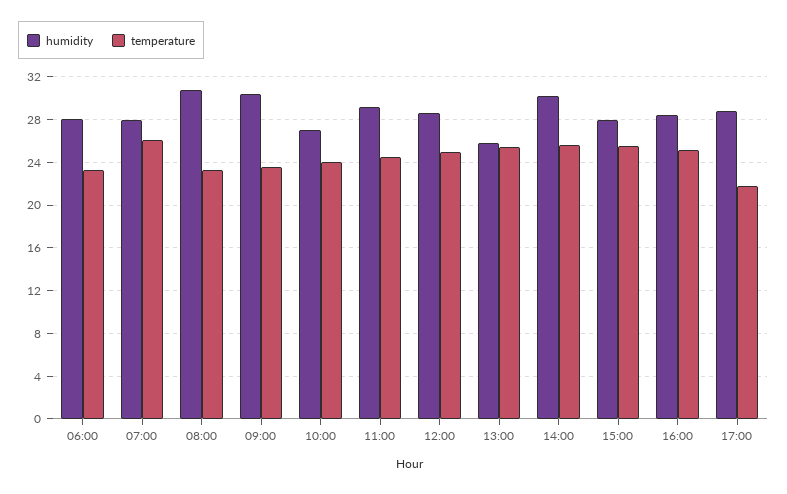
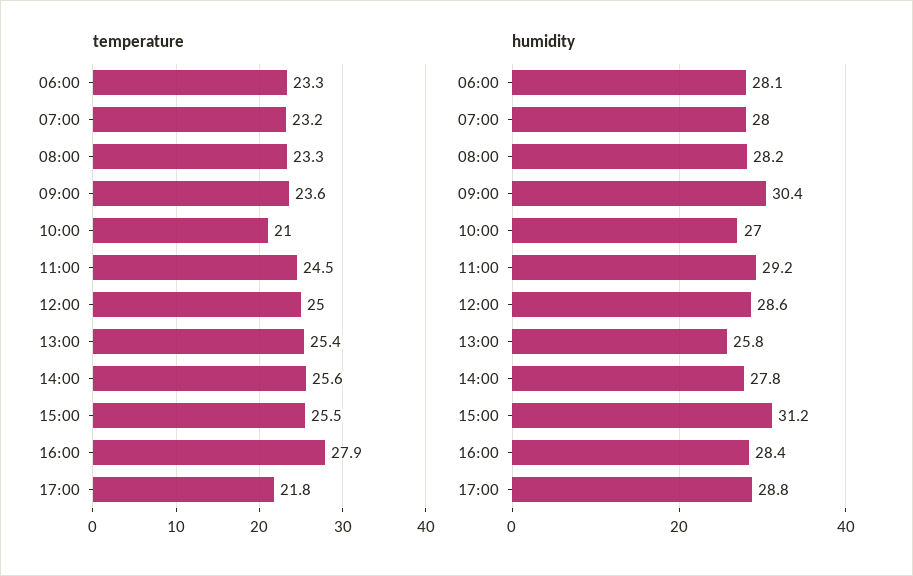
temperature, 07:00: 26 -> 23.2
humidity, 08:00: 31 -> 28.2
temperature, 10:00: 24 -> 21
humidity, 14:00: 30 -> 27.8
humidity, 15:00: 28 -> 31.2
temperature, 16:00: 25 -> 27.9

